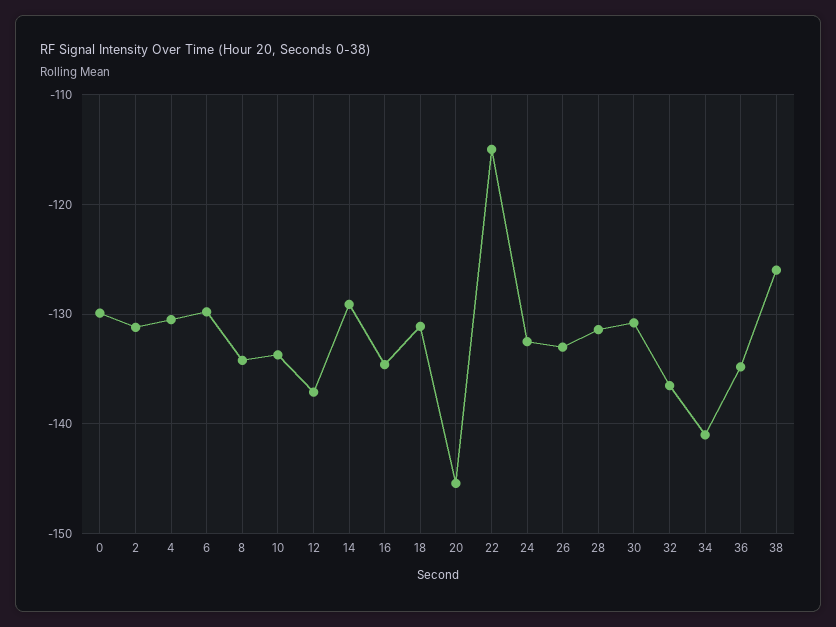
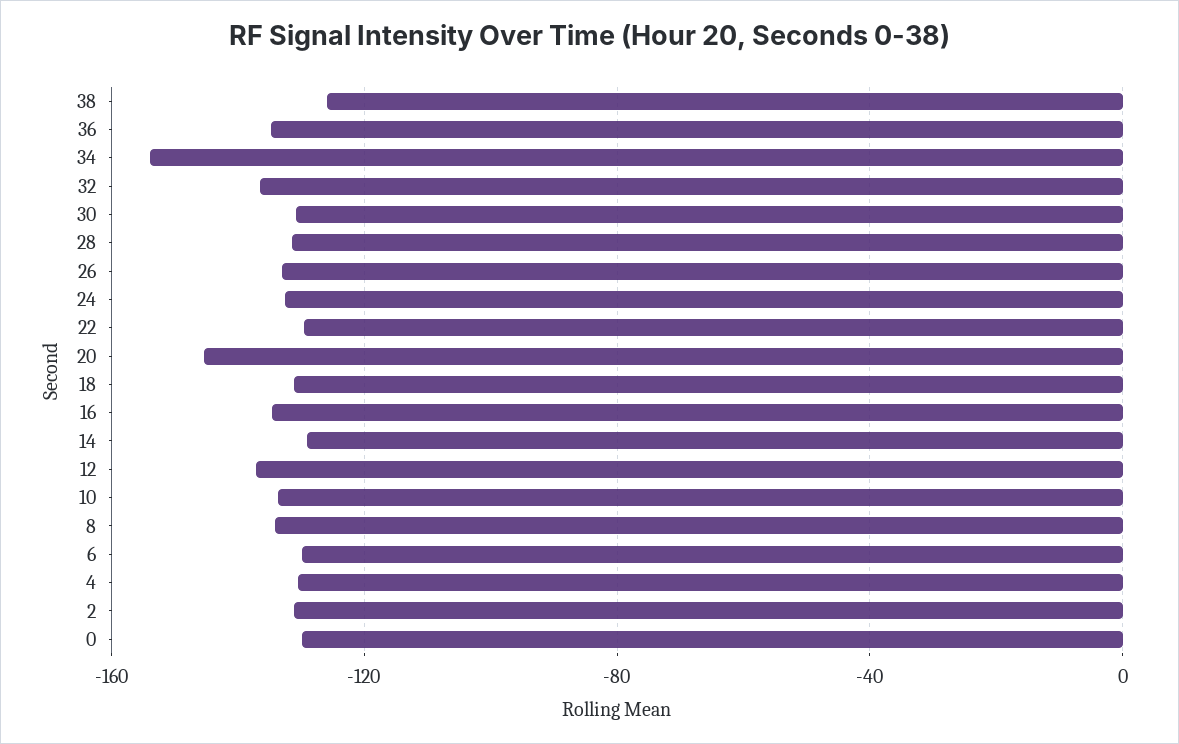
22: -115 -> -130
34: -141 -> -155

